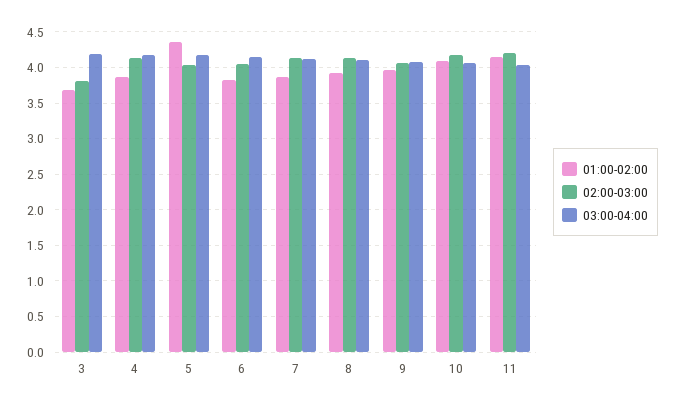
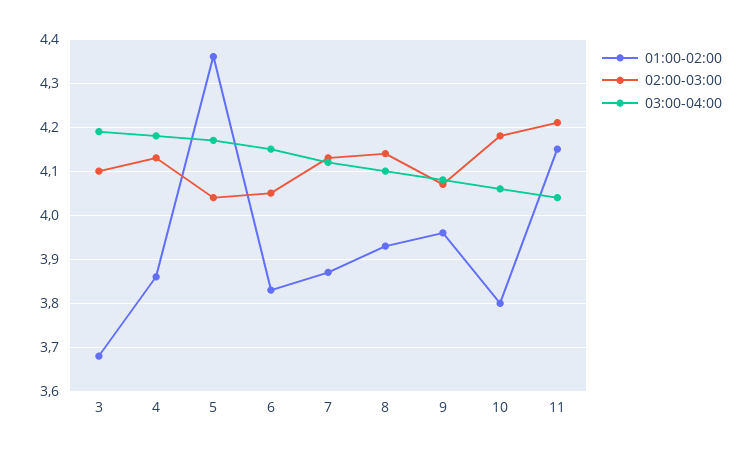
02:00-03:00, 3: 3.8 -> 4.1
01:00-02:00, 10: 4.1 -> 3.8

